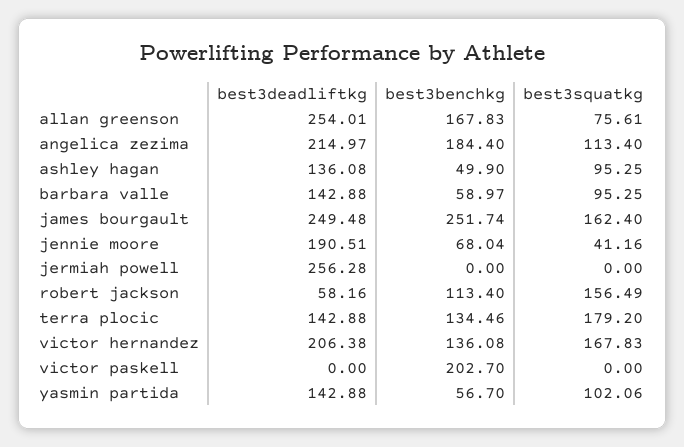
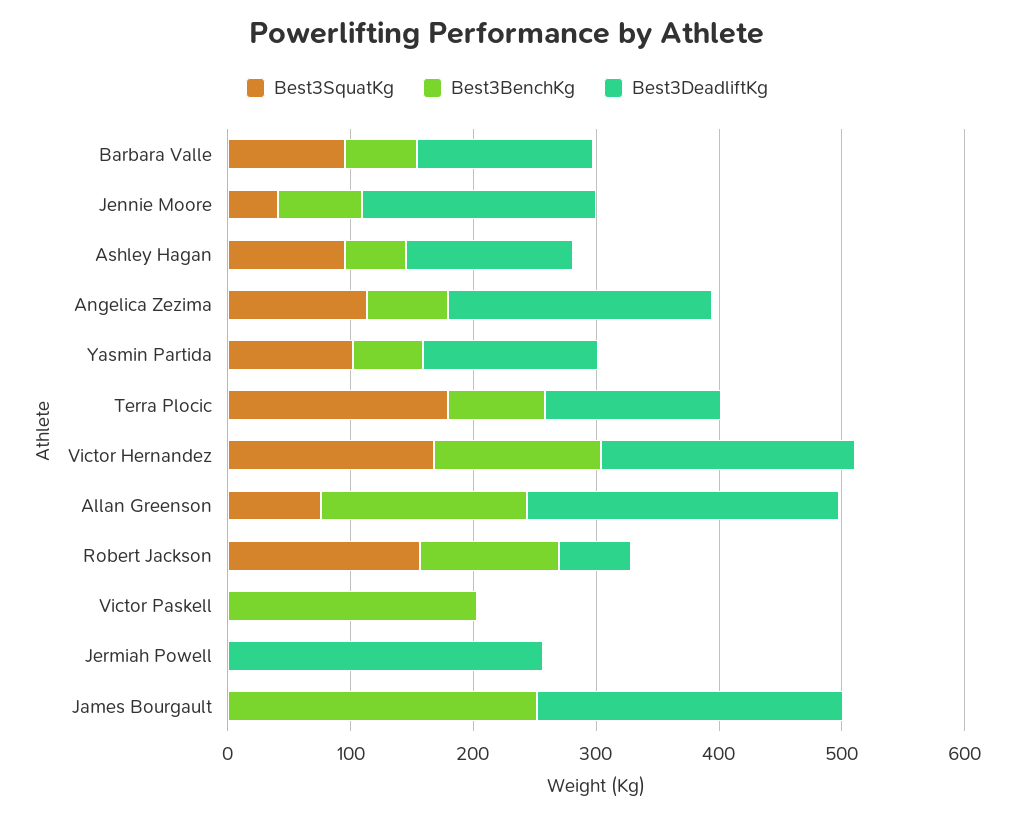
best3benchkg, angelica zezima: 184.4 -> 60
best3squatkg, james bourgault: 162.4 -> 0
best3benchkg, terra plocic: 134.46 -> 80

